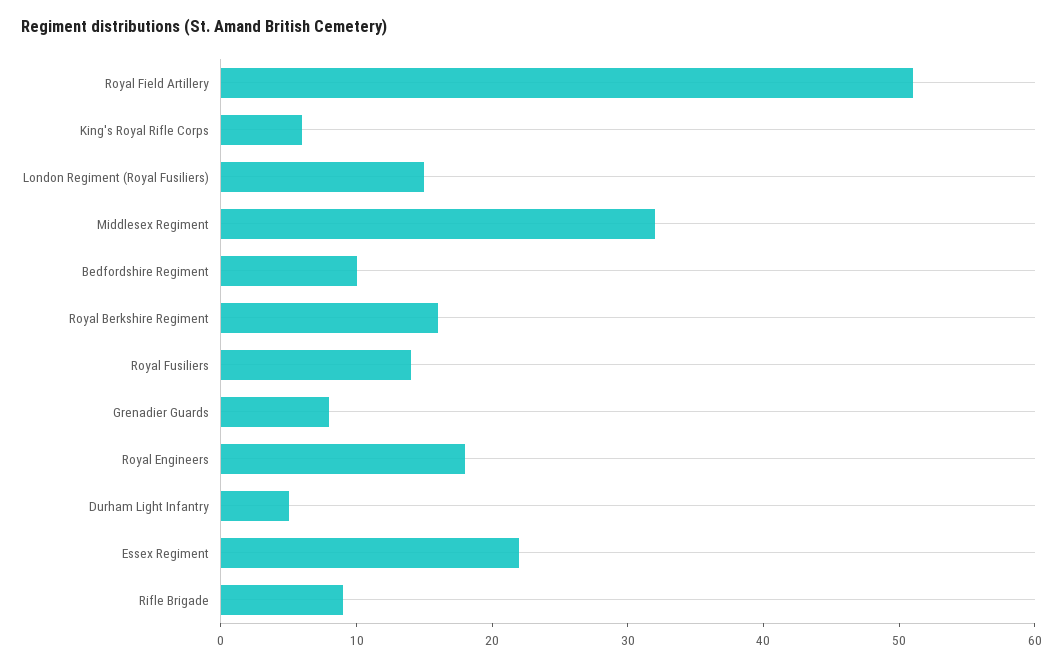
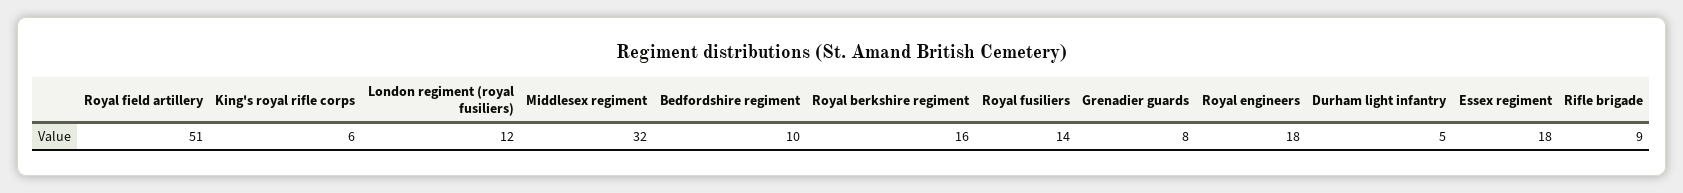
London Regiment (Royal Fusiliers): 15 -> 12
Essex Regiment: 22 -> 18

